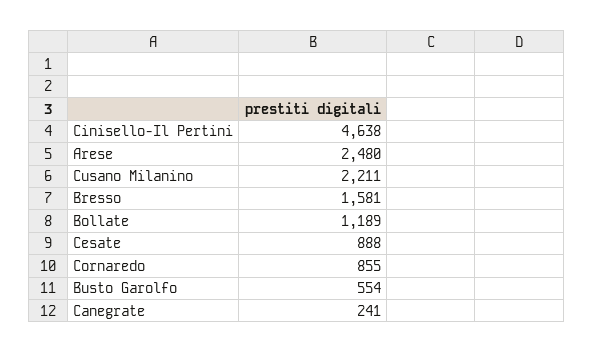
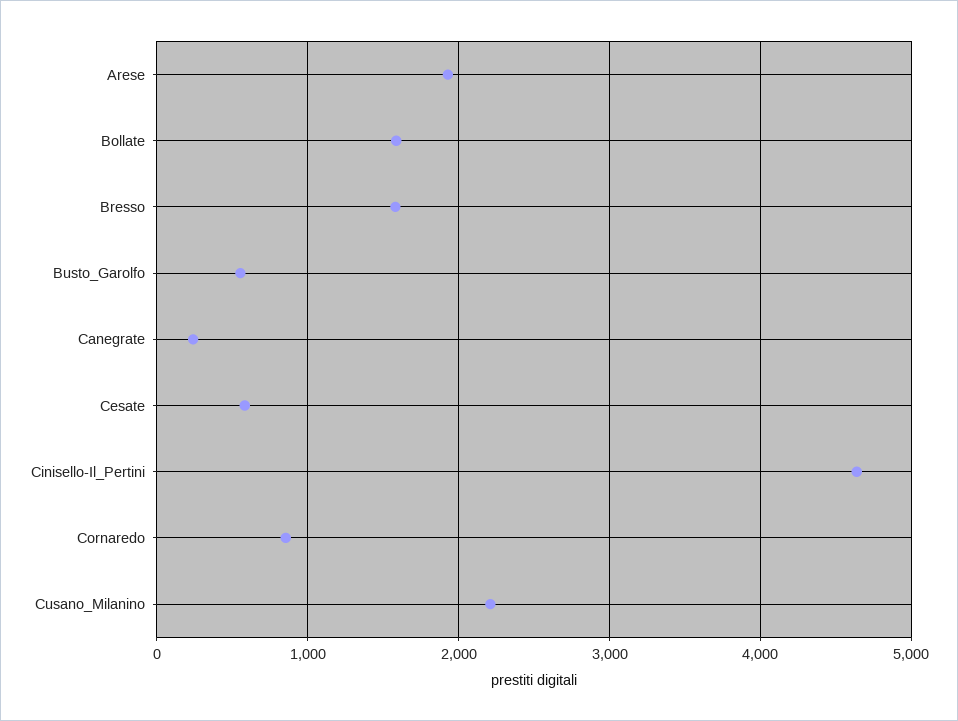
Arese: 2480 -> 1900
Bollate: 1189 -> 1600
Cesate: 888 -> 600

